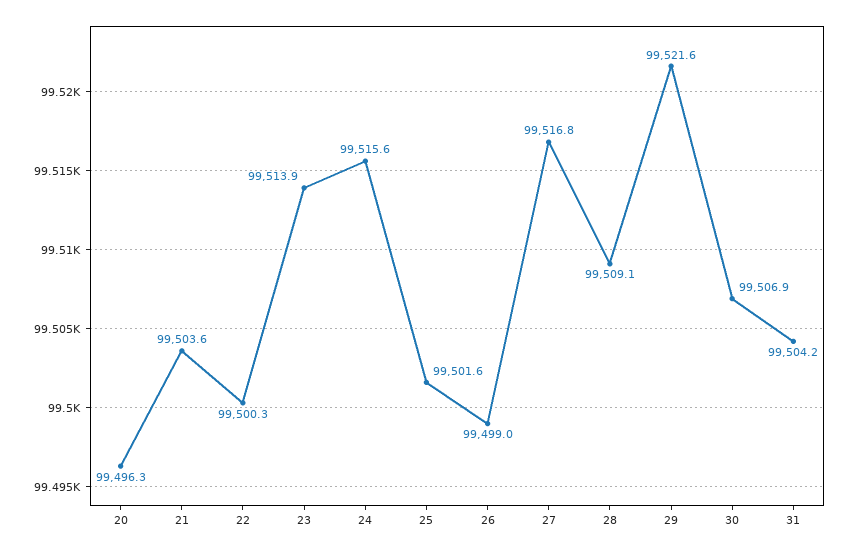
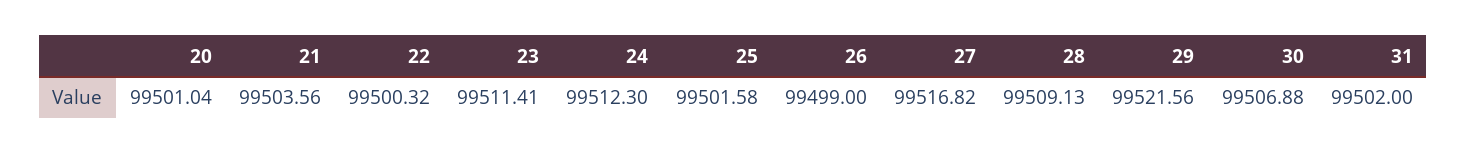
20: 99496.3 -> 99501.04
23: 99513.9 -> 99511.41
24: 99515.6 -> 99512.3
31: 99504.2 -> 99502

